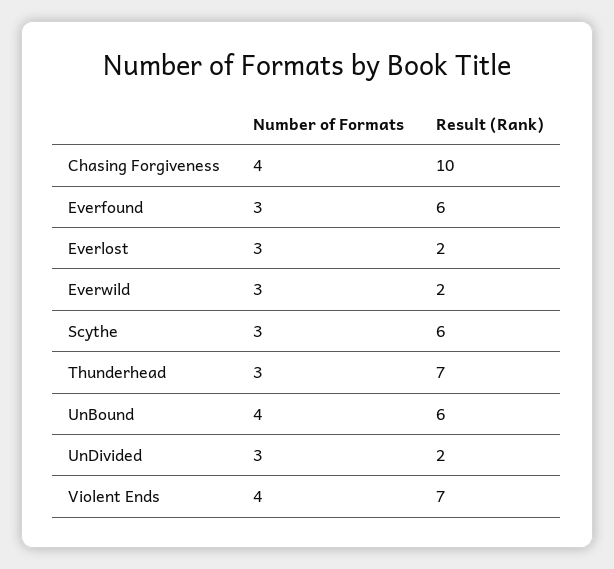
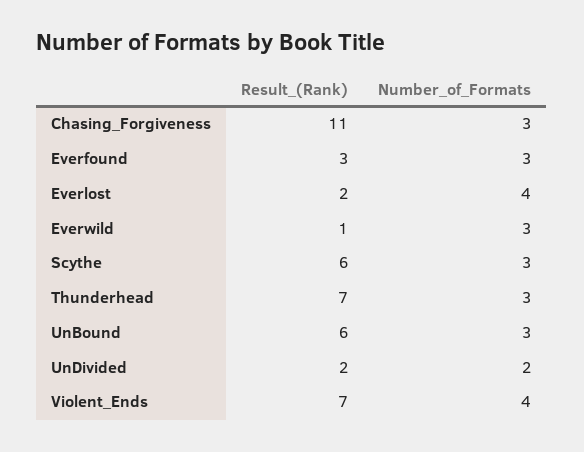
Number of Formats, Chasing Forgiveness: 4 -> 3
Result (Rank), Chasing Forgiveness: 10 -> 11
Result (Rank), Everfound: 6 -> 3
Number of Formats, Everlost: 3 -> 4
Result (Rank), Everwild: 2 -> 1
Number of Formats, UnBound: 4 -> 3
Number of Formats, UnDivided: 3 -> 2

